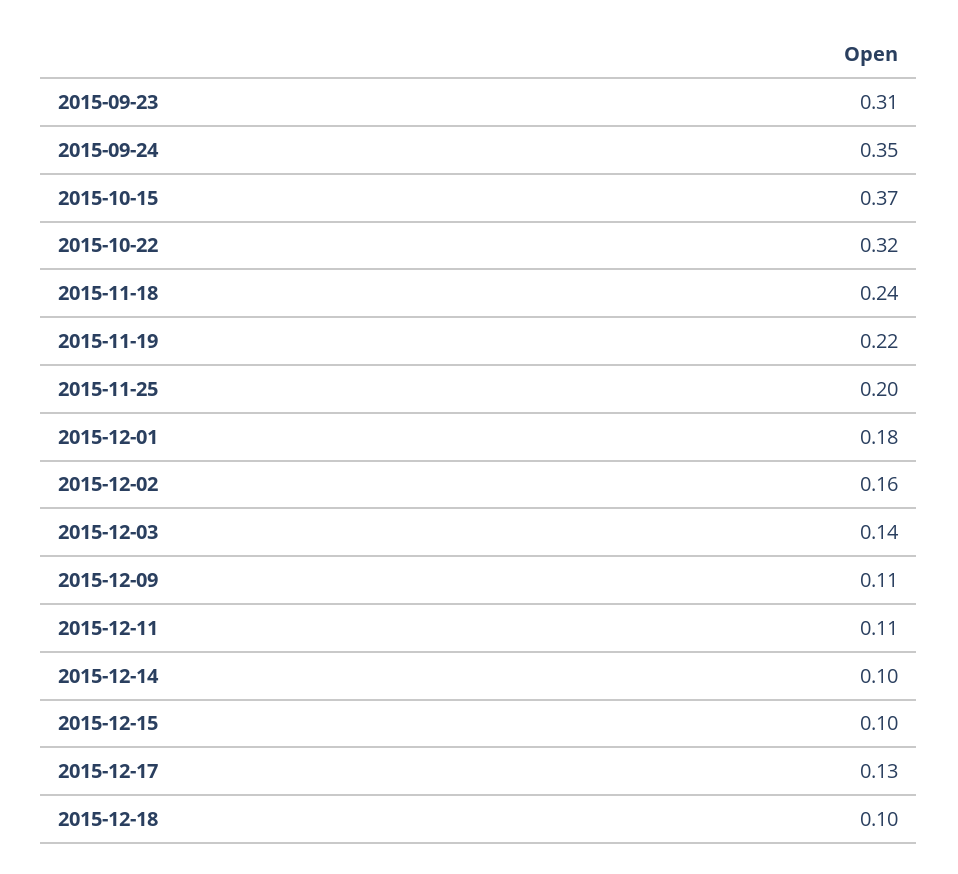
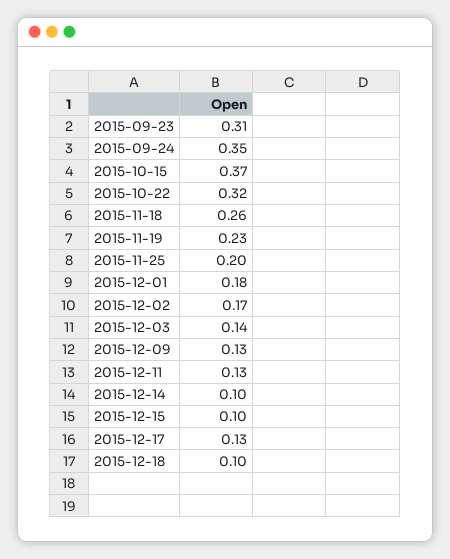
2015-11-18: 0.24 -> 0.26
2015-11-19: 0.22 -> 0.23
2015-12-02: 0.16 -> 0.17
2015-12-09: 0.11 -> 0.13
2015-12-11: 0.11 -> 0.13

